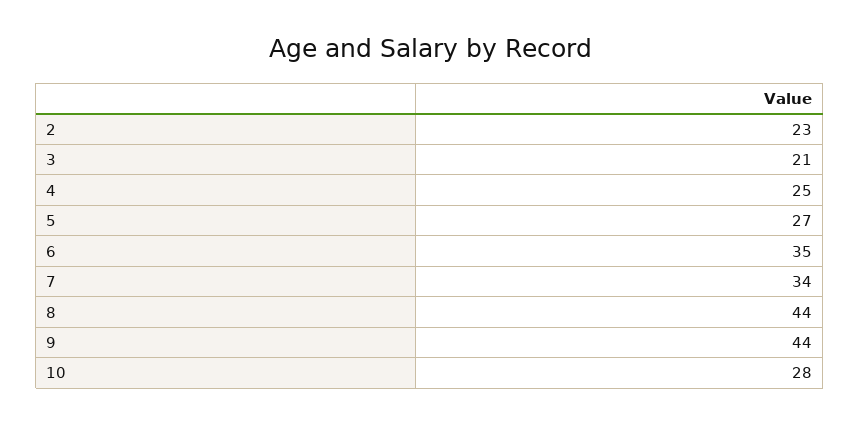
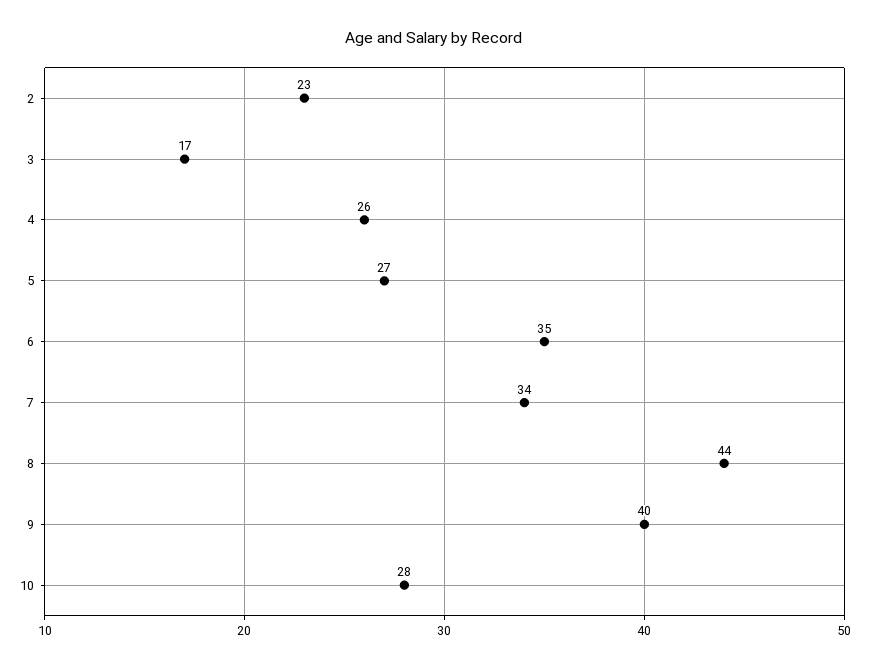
3: 21 -> 17
4: 25 -> 26
9: 44 -> 40

